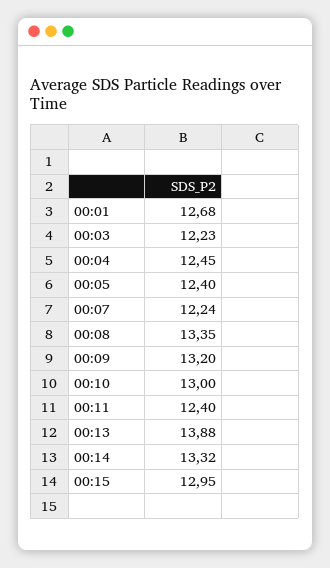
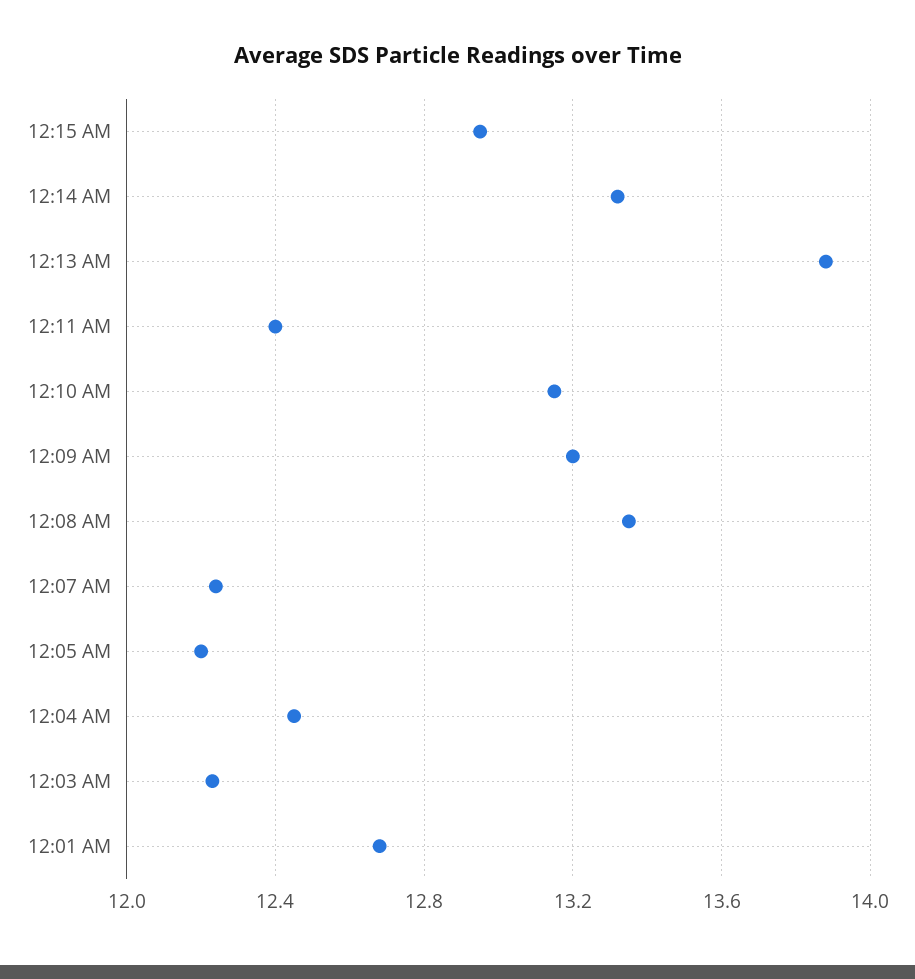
00:05: 12.4 -> 12.2
00:10: 13 -> 13.15

